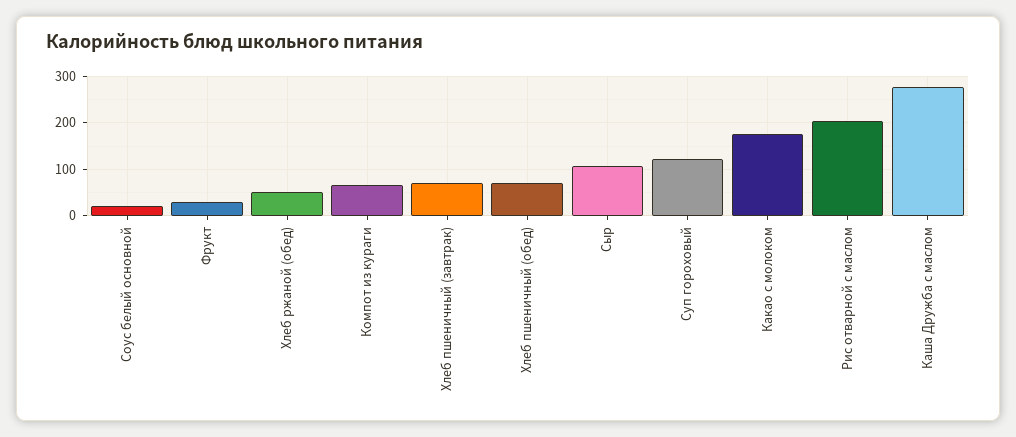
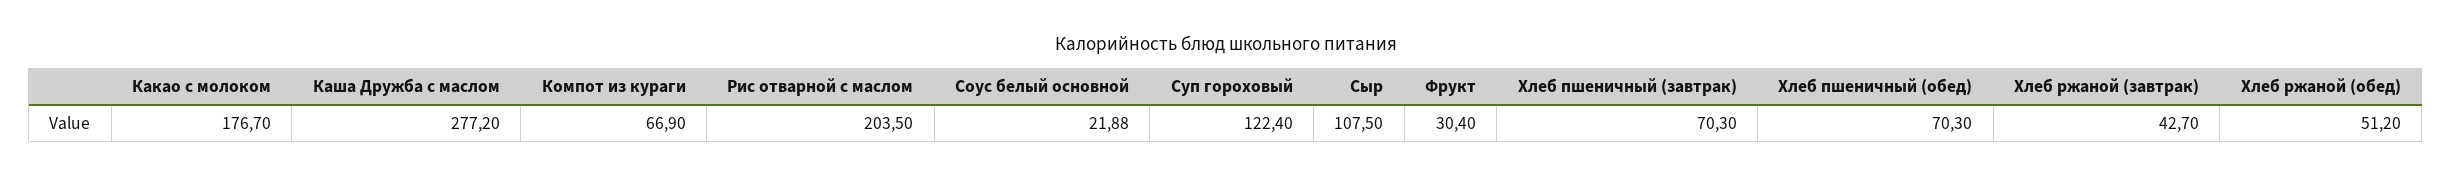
Хлеб ржаной (завтрак): none -> 42.7

